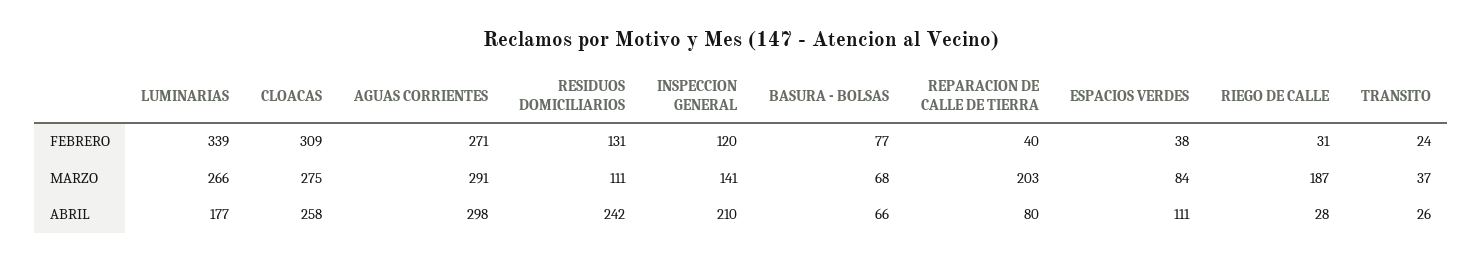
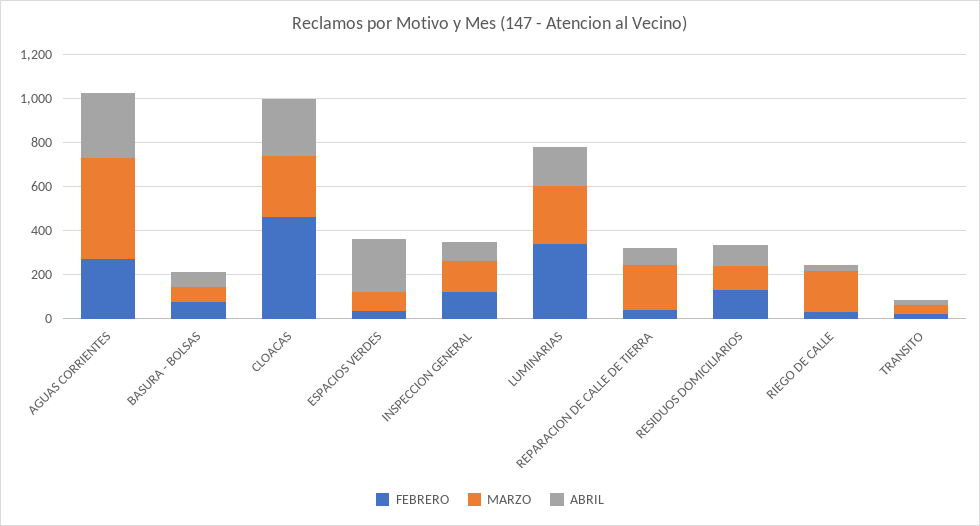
FEBRERO, CLOACAS: 309 -> 450
MARZO, AGUAS CORRIENTES: 291 -> 450
ABRIL, RESIDUOS DOMICILIARIOS: 242 -> 100
ABRIL, INSPECCION GENERAL: 210 -> 100
ABRIL, ESPACIOS VERDES: 111 -> 250

